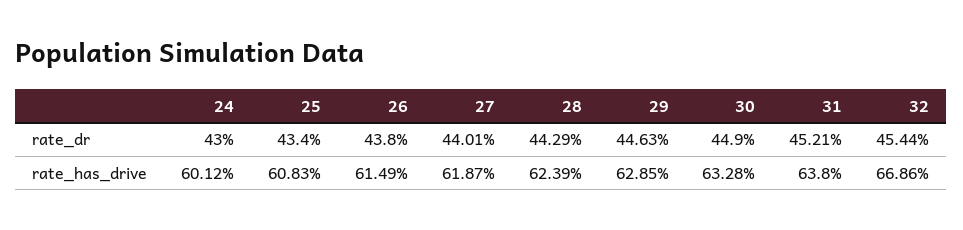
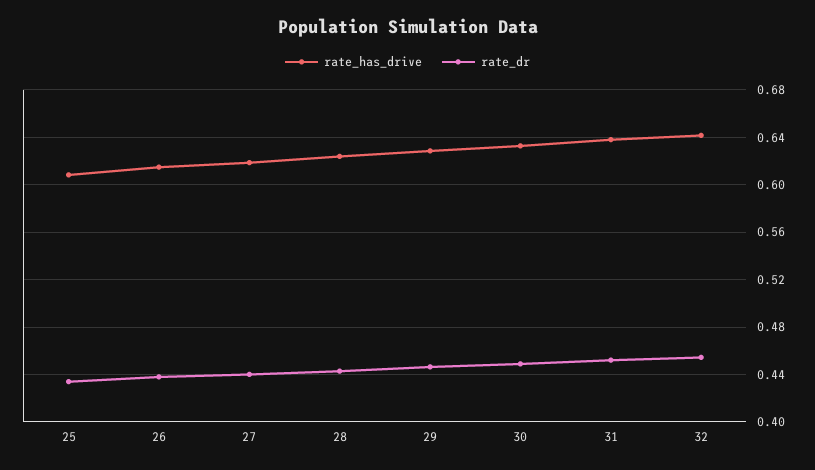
rate_dr, 24: 0.43 -> none
rate_has_drive, 24: 0.6012 -> none
rate_has_drive, 32: 0.6686 -> 0.64

